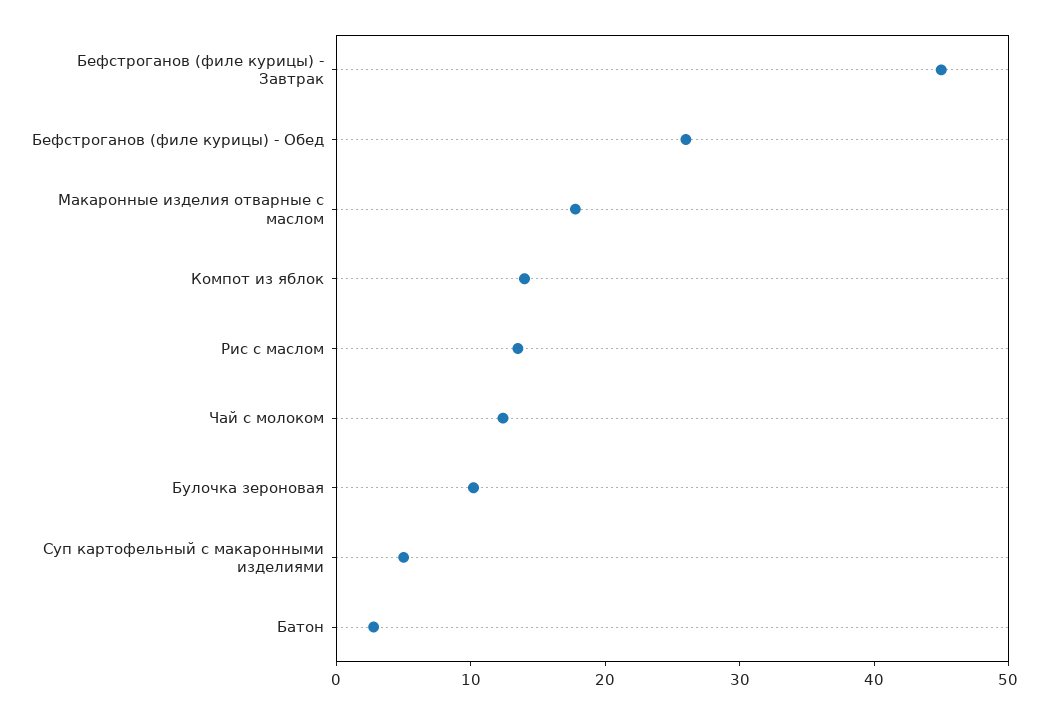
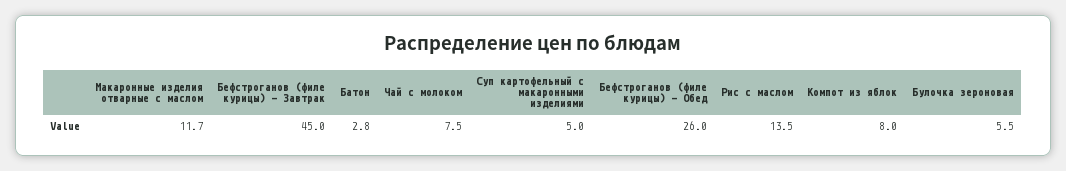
Макаронные изделия отварные с маслом: 18 -> 11.7
Компот из яблок: 14 -> 8
Чай с молоком: 12 -> 7.5
Булочка зероновая: 10 -> 5.5

